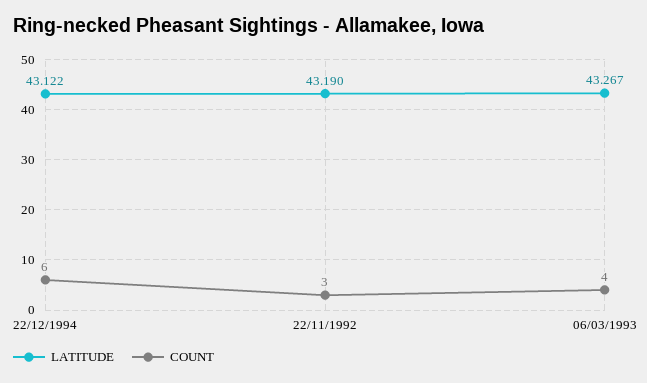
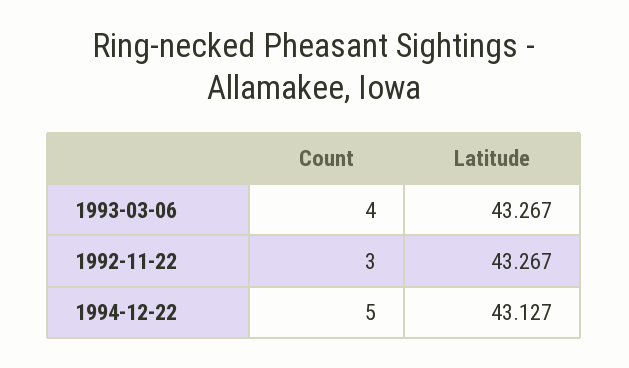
LATITUDE, 22/12/1994: 43.122 -> 43.127
COUNT, 22/12/1994: 6 -> 5
LATITUDE, 22/11/1992: 43.19 -> 43.267

